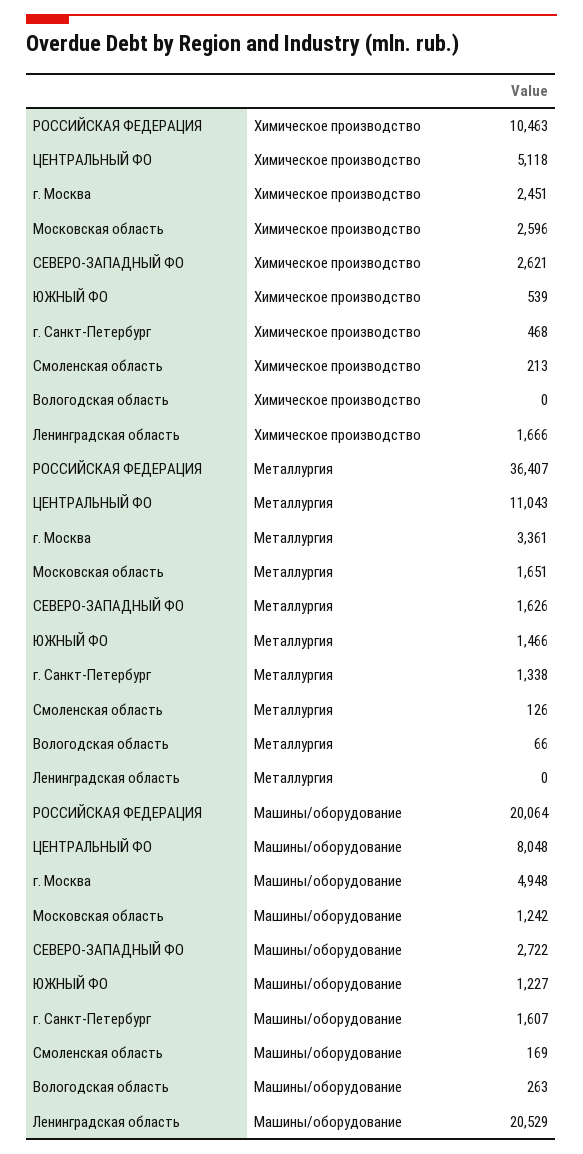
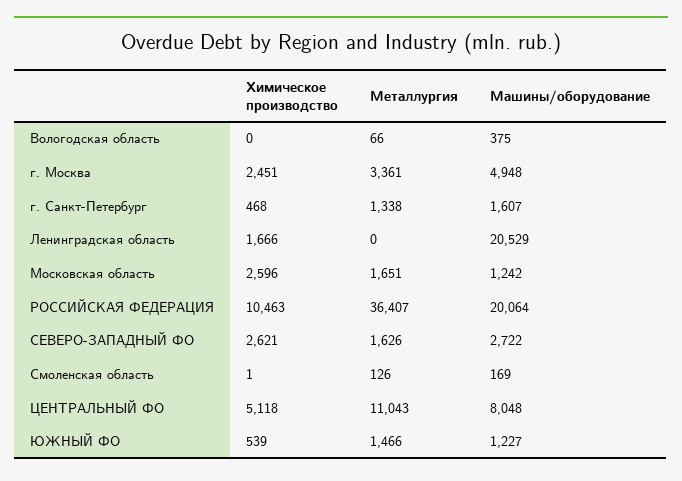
Смоленская область, Химическое производство: 213 -> 1
Вологодская область, Машины/оборудование: 263 -> 375

